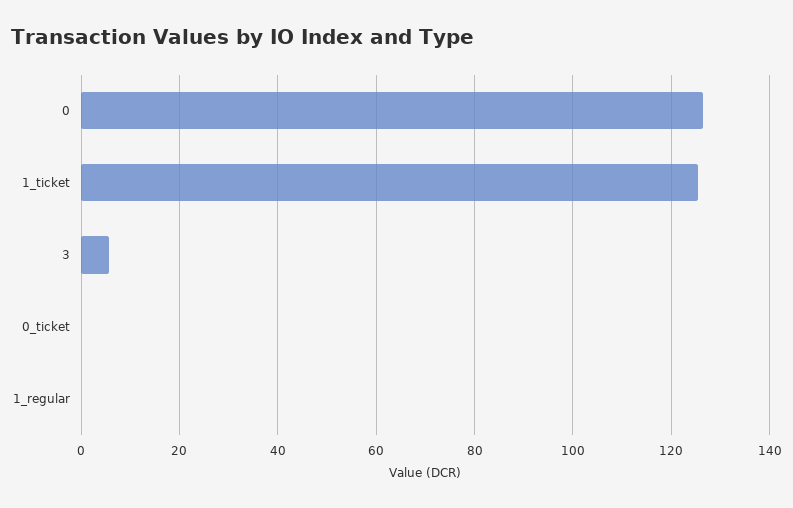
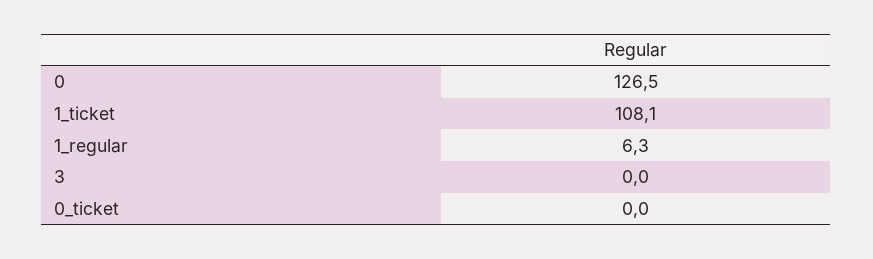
1_ticket: 126 -> 108.1
3: 6 -> 0
1_regular: 0 -> 6.3

